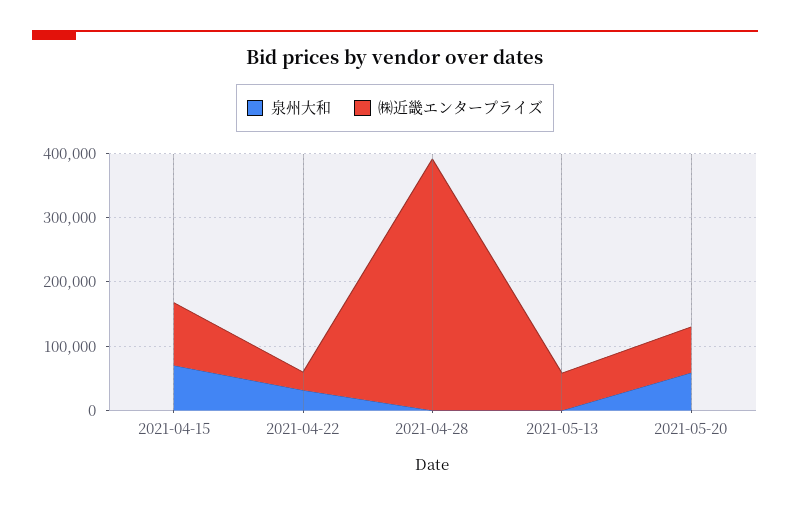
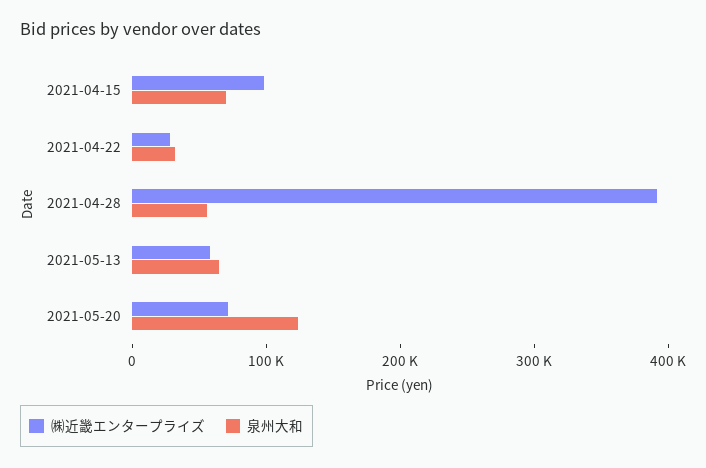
泉州大和, 2021-04-28: 0 -> 60000
泉州大和, 2021-05-13: 0 -> 60000
泉州大和, 2021-05-20: 60000 -> 120000

